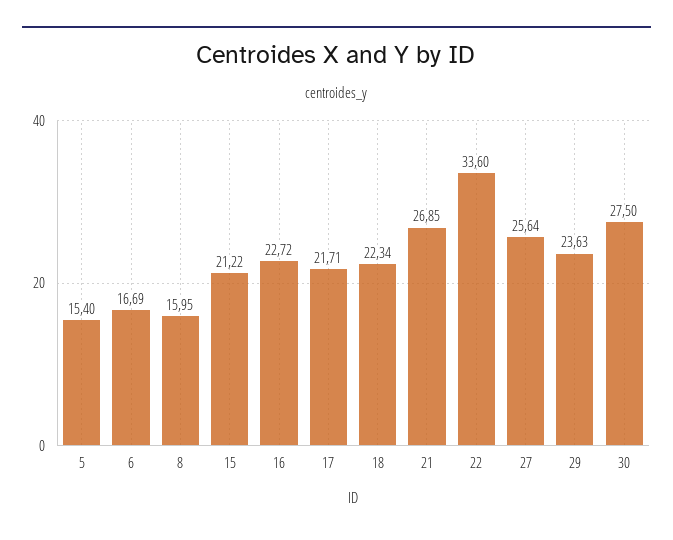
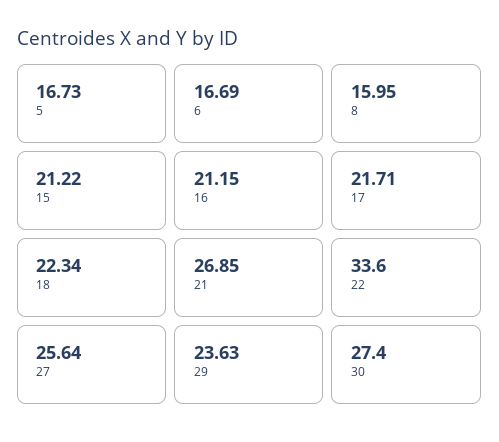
5: 15.4 -> 16.73
16: 22.72 -> 21.15
30: 27.5 -> 27.4

